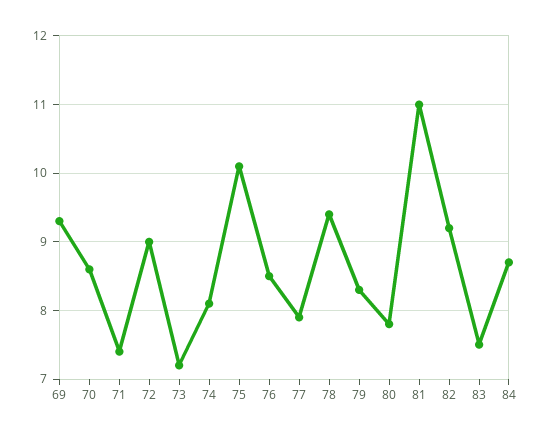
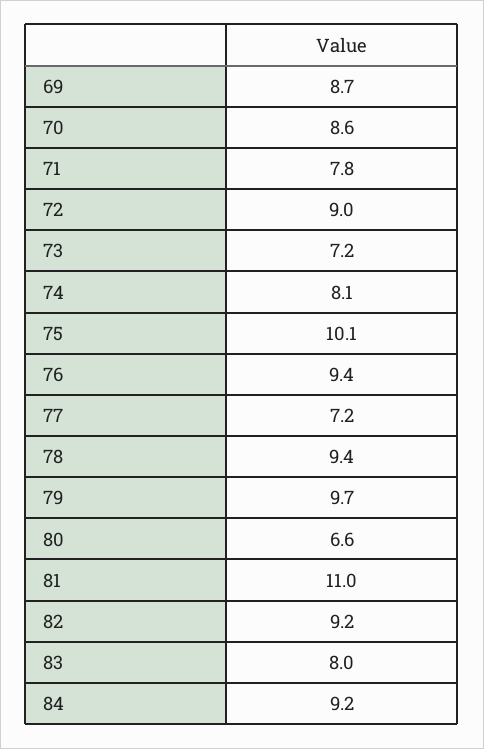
69: 9.3 -> 8.7
71: 7.4 -> 7.8
76: 8.5 -> 9.4
77: 7.9 -> 7.2
79: 8.3 -> 9.7
80: 7.8 -> 6.6
83: 7.5 -> 8
84: 8.7 -> 9.2

